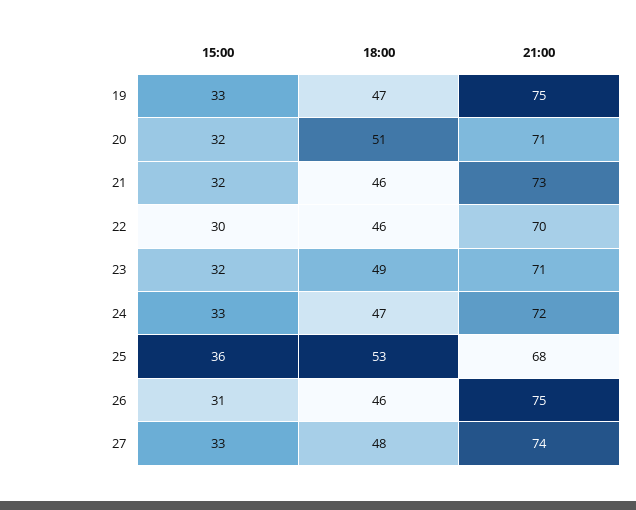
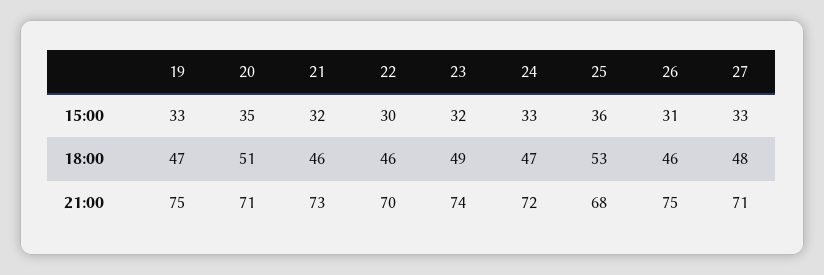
15:00, 20: 32 -> 35
21:00, 23: 71 -> 74
21:00, 27: 74 -> 71

